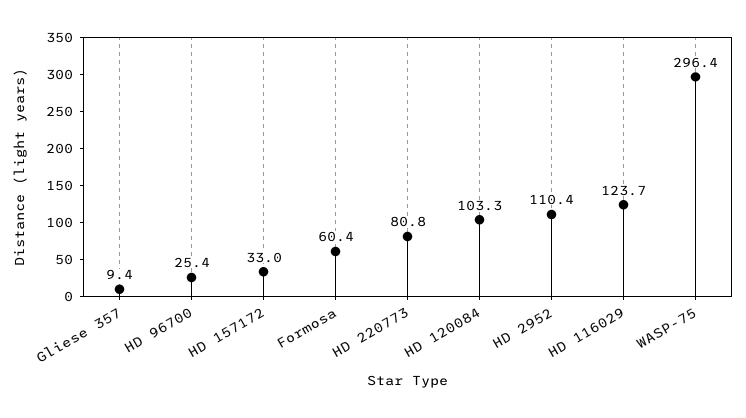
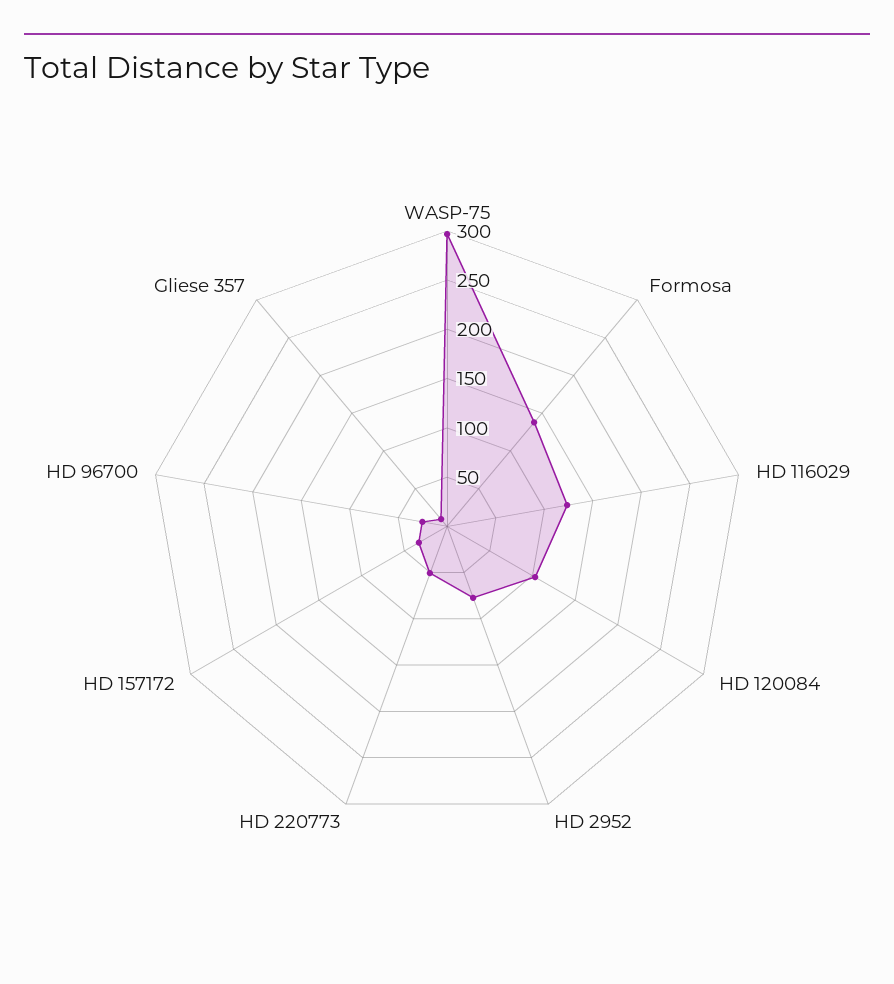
Formosa: 60.4 -> 140
HD 220773: 80.8 -> 50
HD 2952: 110.4 -> 80

